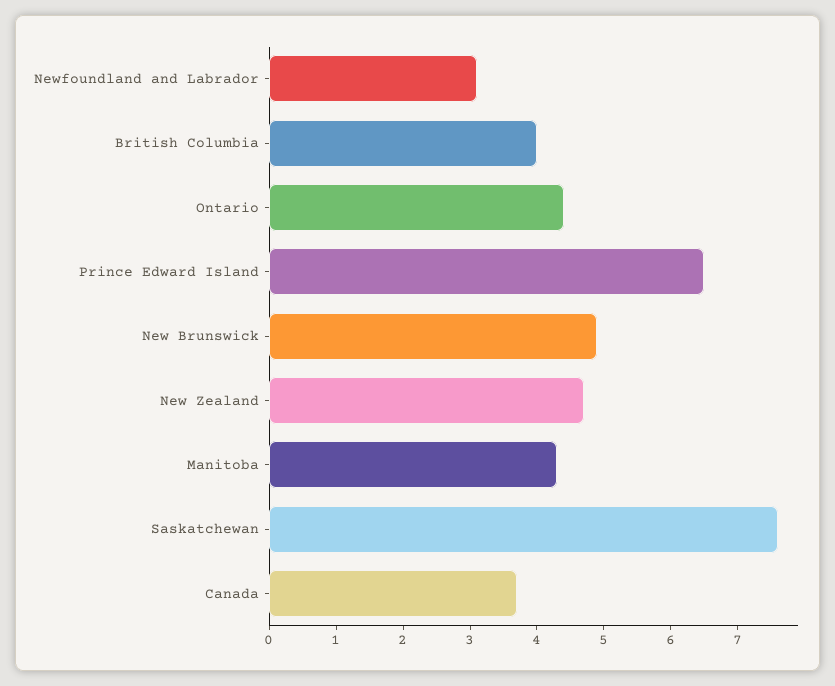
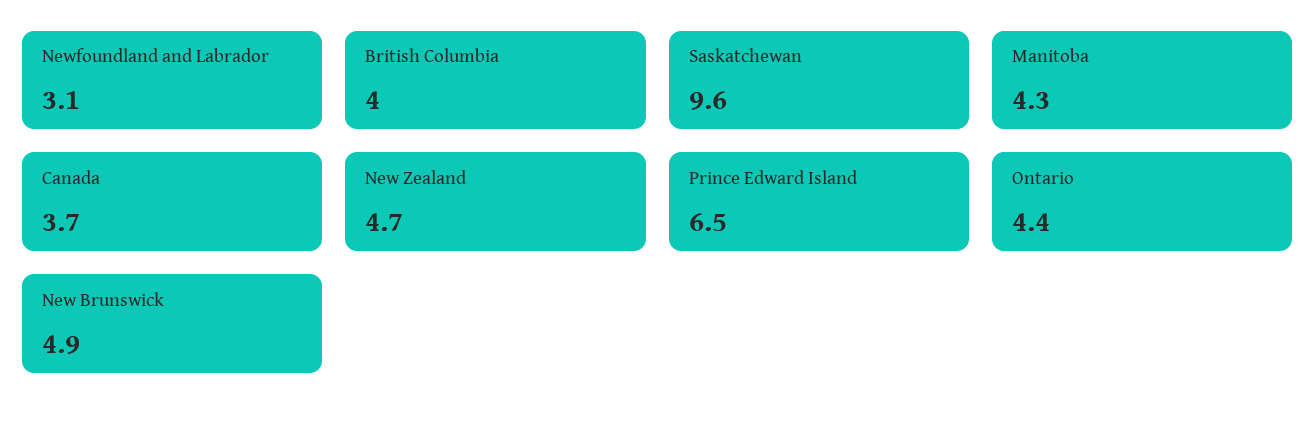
Saskatchewan: 7.5 -> 9.6

